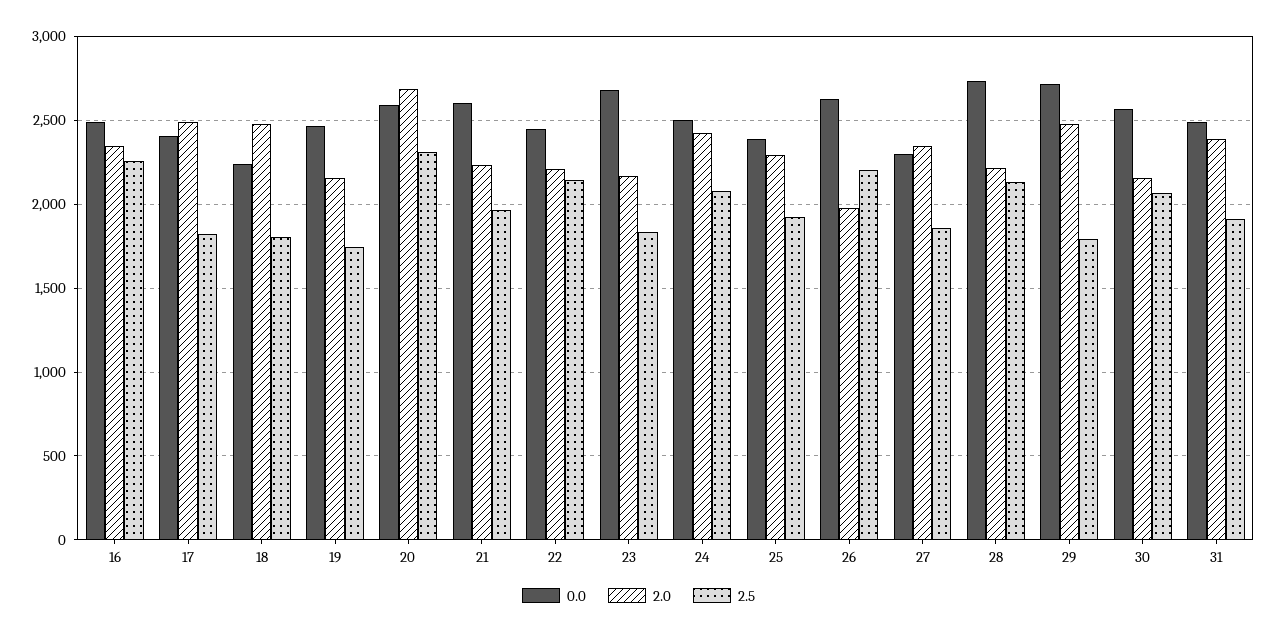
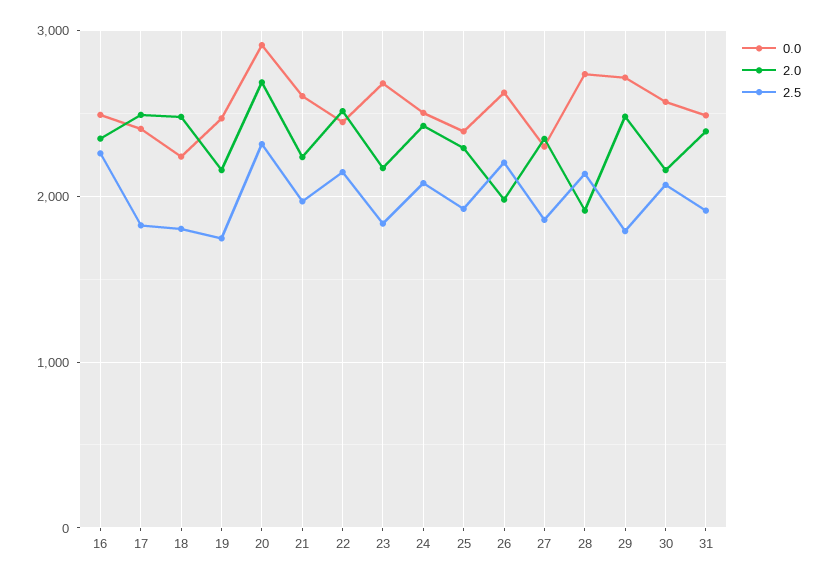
0.0, 20: 2600 -> 2900
2.0, 22: 2200 -> 2500
2.0, 28: 2200 -> 1900

